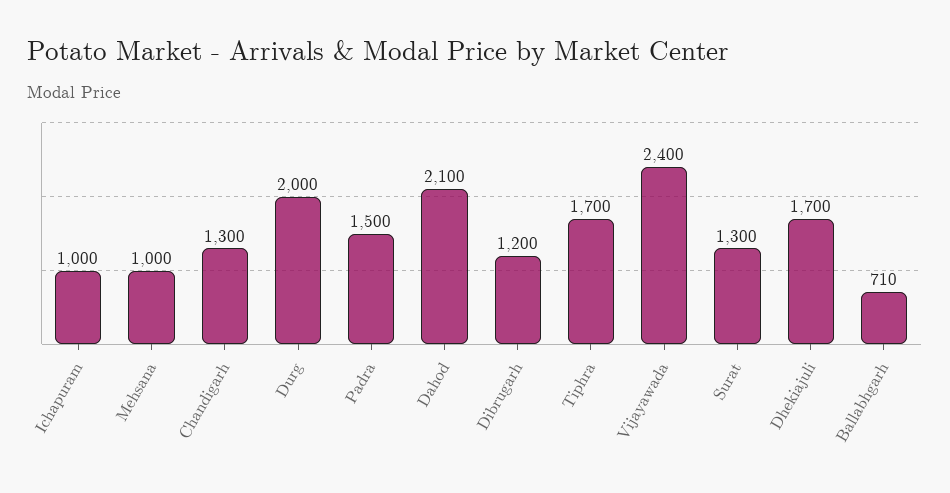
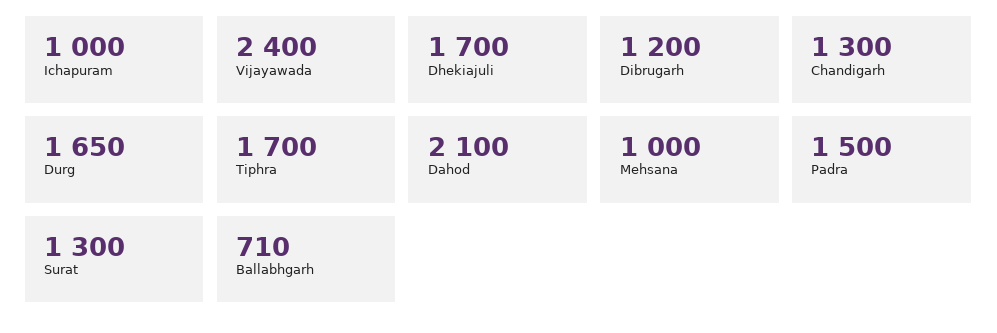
Durg: 2000 -> 1650

